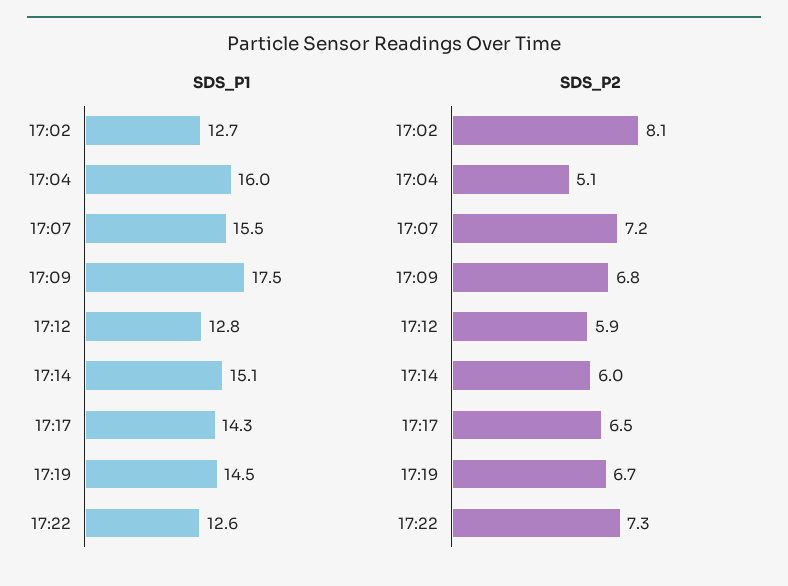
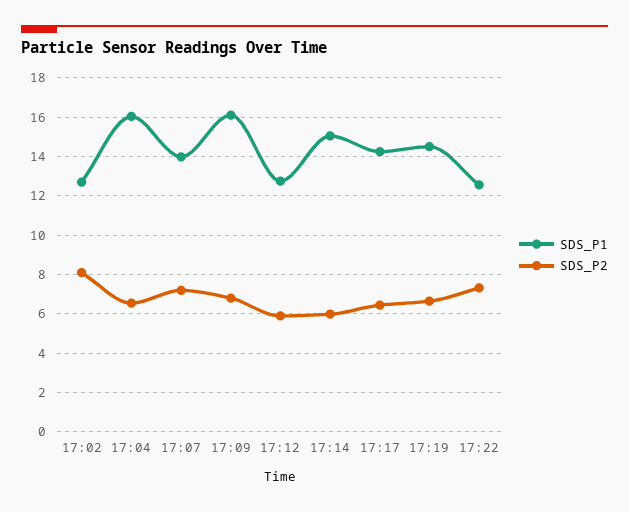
SDS_P1, 17:07: 15.5 -> 14
SDS_P1, 17:09: 17.5 -> 16
SDS_P2, 17:04: 5.1 -> 6.5

